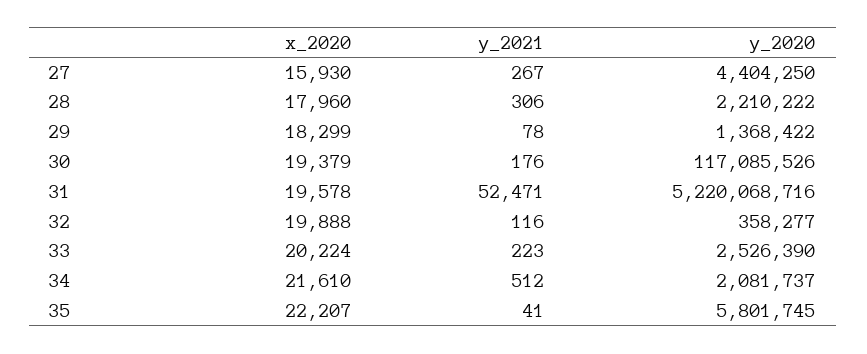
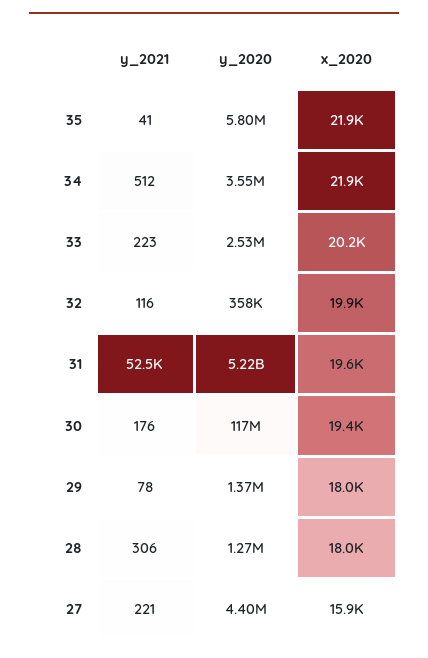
y_2021, 27: 267 -> 221
y_2020, 28: 2210222 -> 1270000
x_2020, 29: 18299 -> 18000
x_2020, 34: 21610 -> 21900
y_2020, 34: 2081737 -> 3550000
x_2020, 35: 22207 -> 21900

